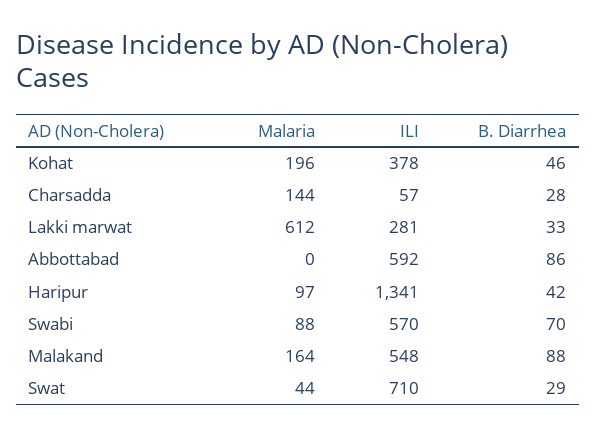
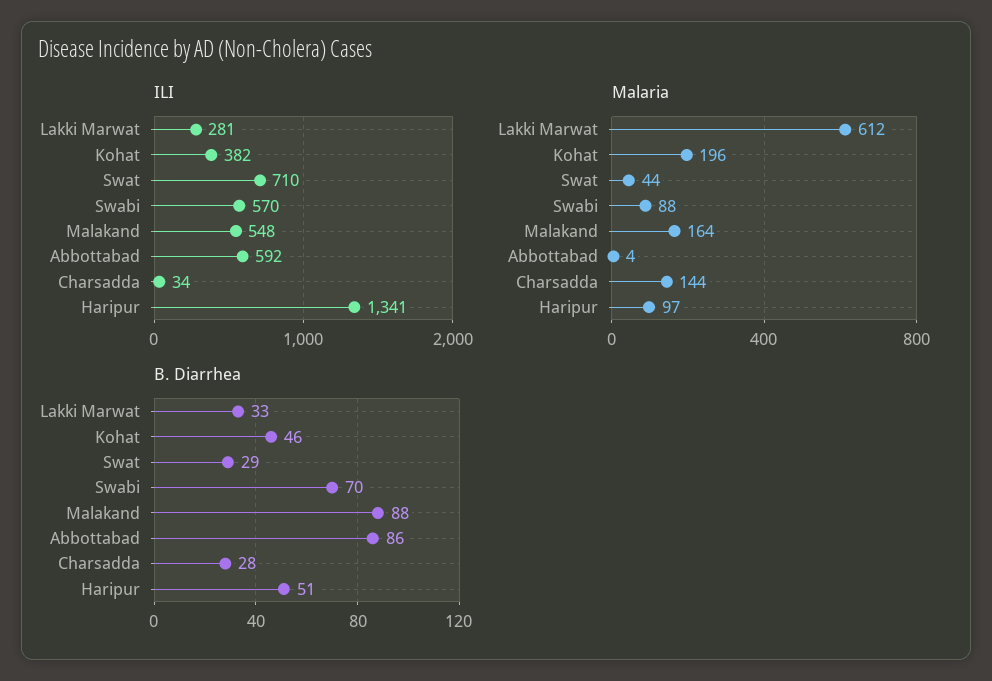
ILI, Kohat: 378 -> 382
ILI, Charsadda: 57 -> 34
Malaria, Abbottabad: 0 -> 4
B. Diarrhea, Haripur: 42 -> 51

